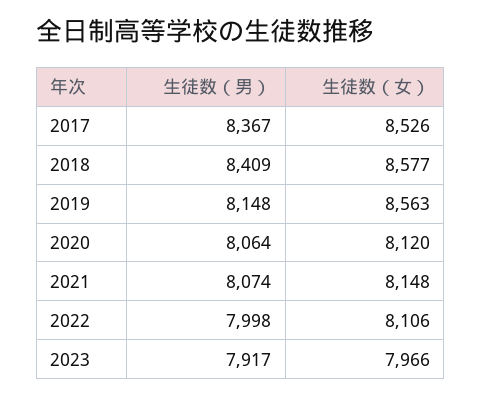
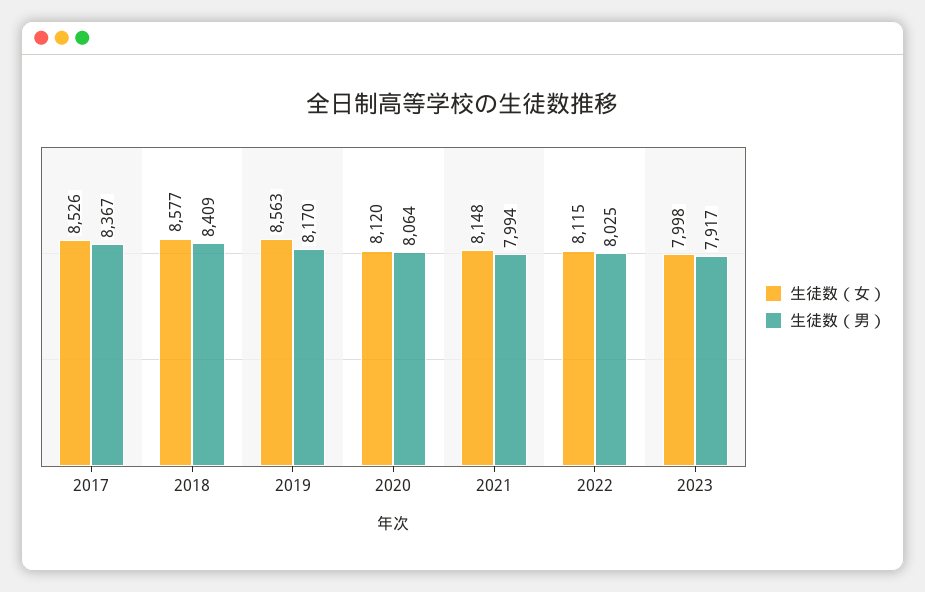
生徒数（男）, 2019: 8148 -> 8170
生徒数（男）, 2021: 8074 -> 7994
生徒数（男）, 2022: 7998 -> 8025
生徒数（女）, 2022: 8106 -> 8115
生徒数（女）, 2023: 7966 -> 7998

